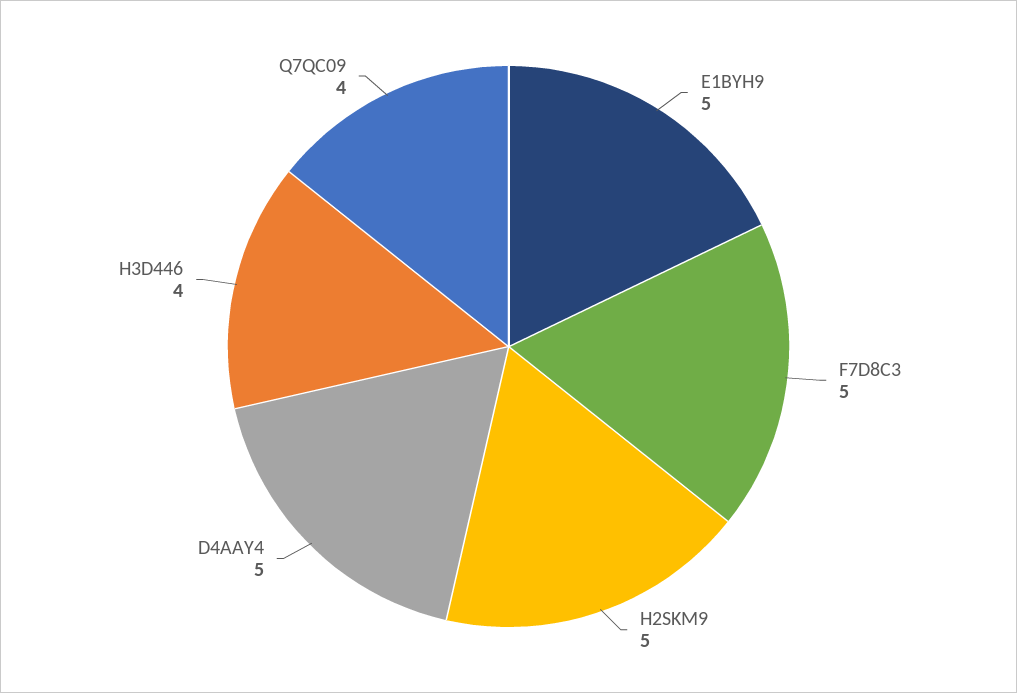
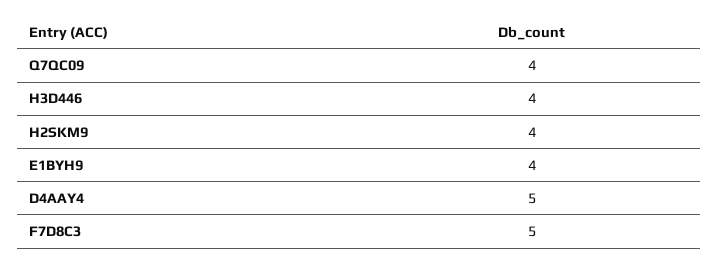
E1BYH9: 5 -> 4
H2SKM9: 5 -> 4

